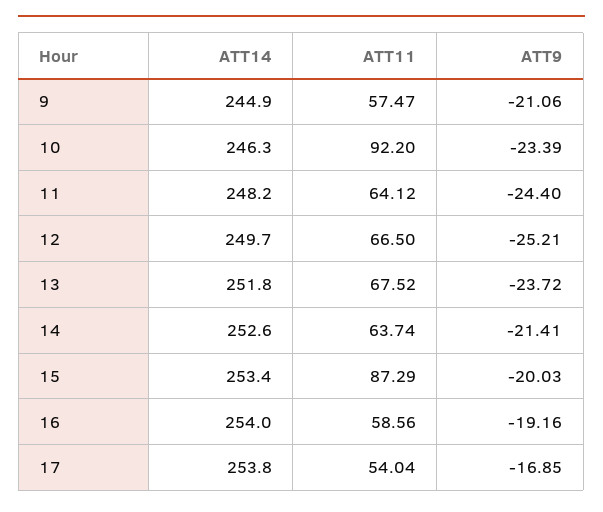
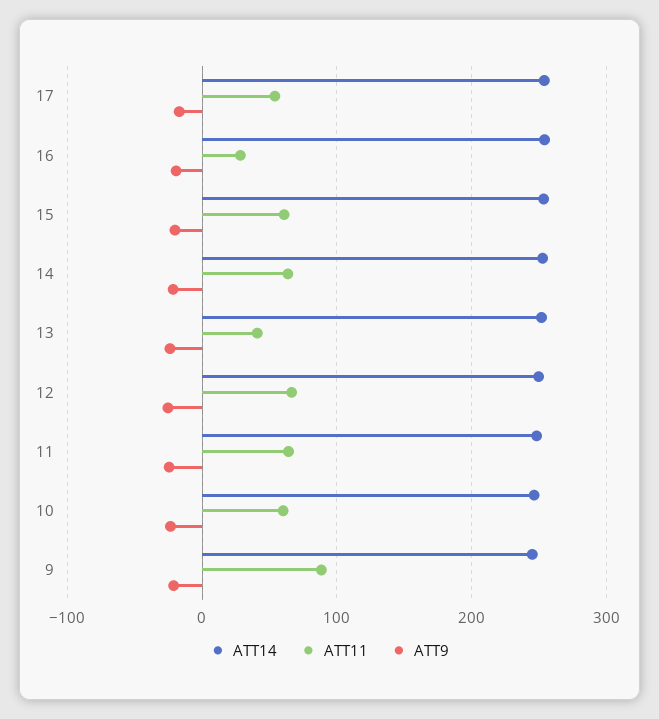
ATT11, 9: 57.47 -> 90
ATT11, 10: 92.2 -> 60
ATT11, 13: 67.52 -> 40
ATT11, 15: 87.29 -> 60
ATT11, 16: 58.56 -> 30

